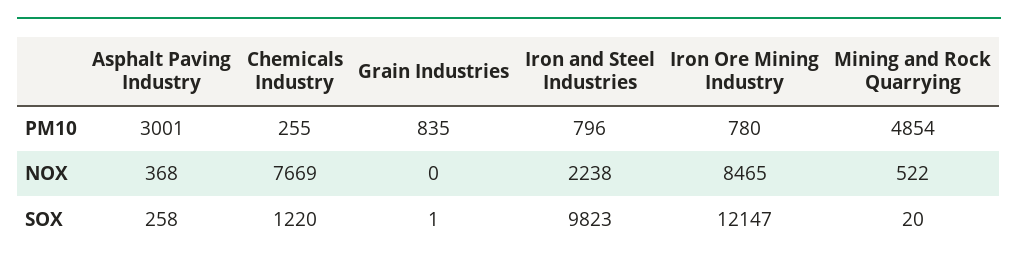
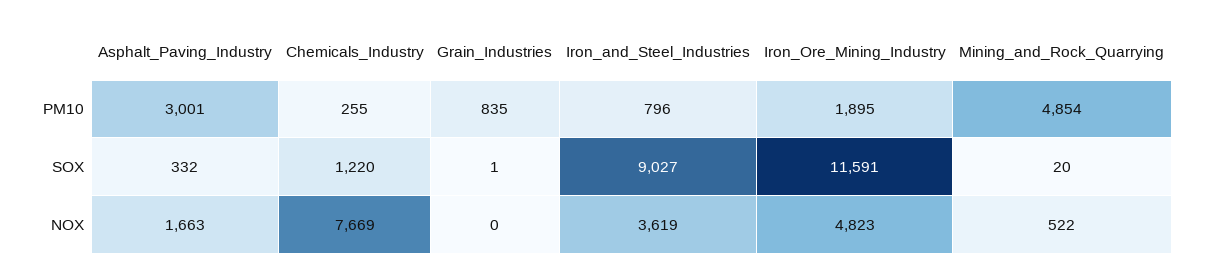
Iron Ore Mining Industry, PM10: 780 -> 1895
Asphalt Paving Industry, NOX: 368 -> 1663
Iron and Steel Industries, NOX: 2238 -> 3619
Iron Ore Mining Industry, NOX: 8465 -> 4823
Asphalt Paving Industry, SOX: 258 -> 332
Iron and Steel Industries, SOX: 9823 -> 9027
Iron Ore Mining Industry, SOX: 12147 -> 11591

